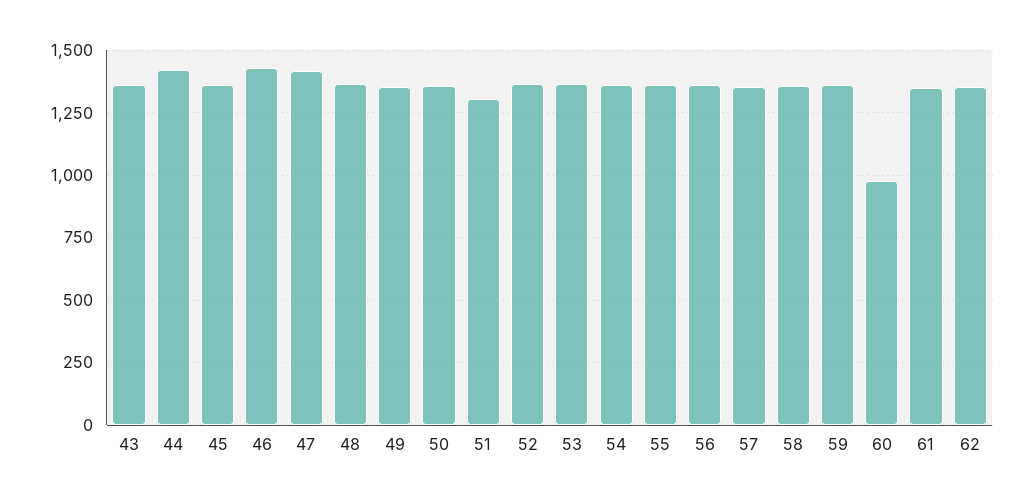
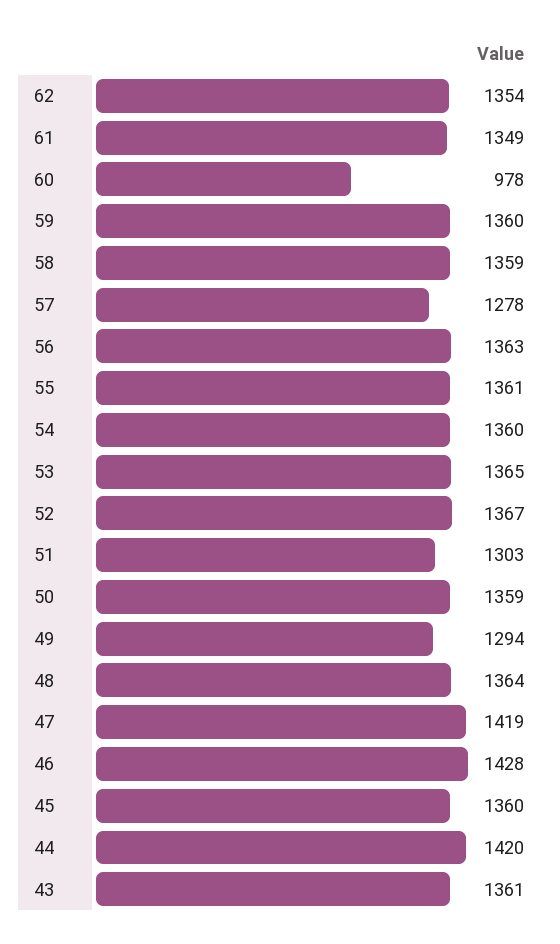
49: 1350 -> 1294
57: 1350 -> 1278

